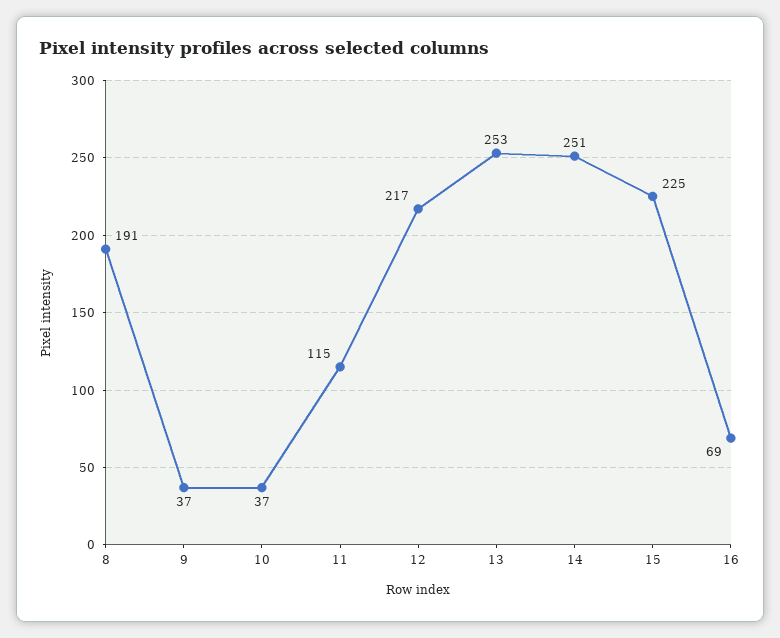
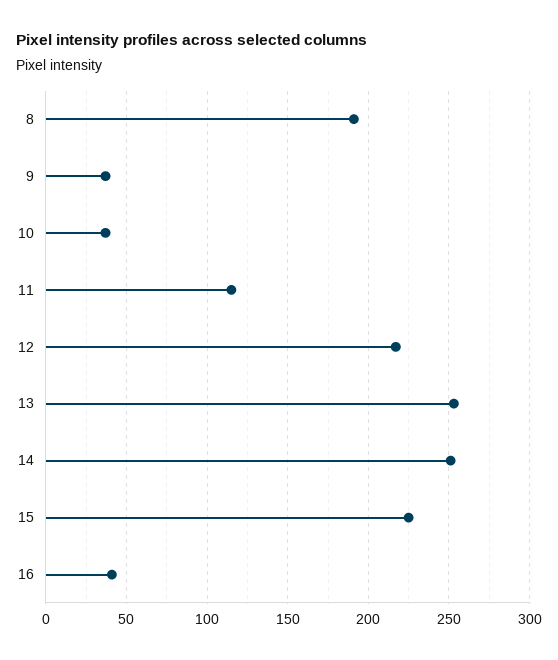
16: 69 -> 40

